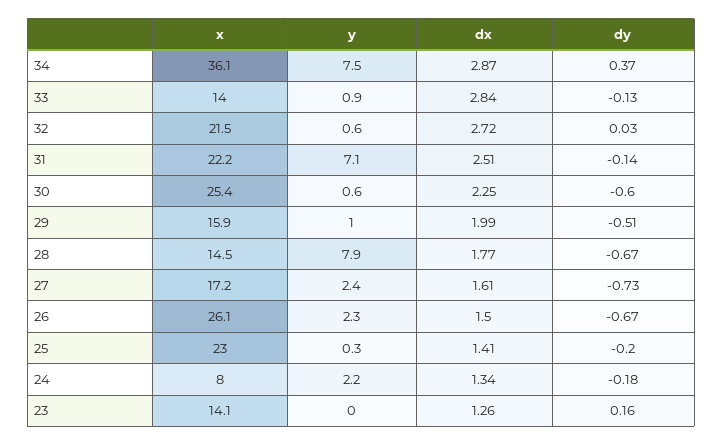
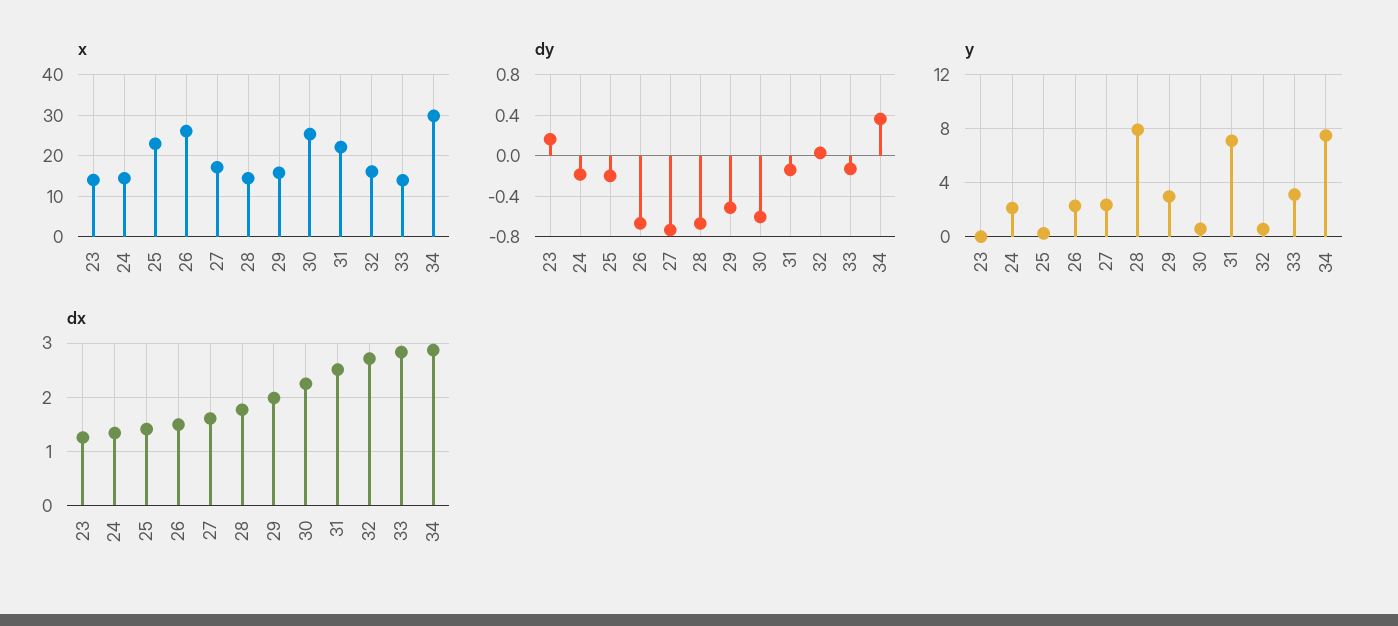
x, 34: 36.1 -> 30
y, 33: 0.9 -> 3
x, 32: 21.5 -> 16
y, 29: 1 -> 3
x, 24: 8 -> 14

